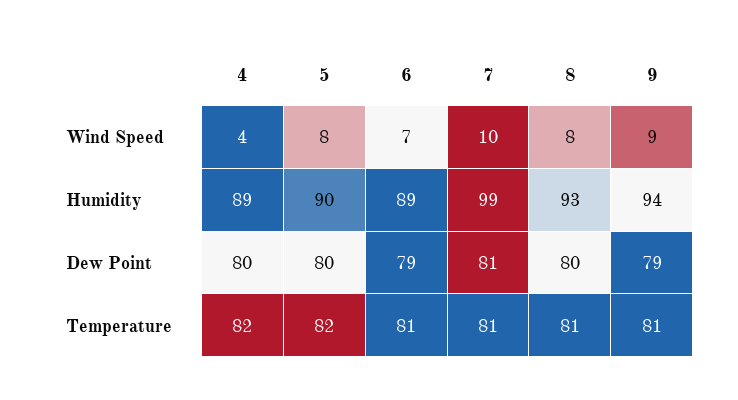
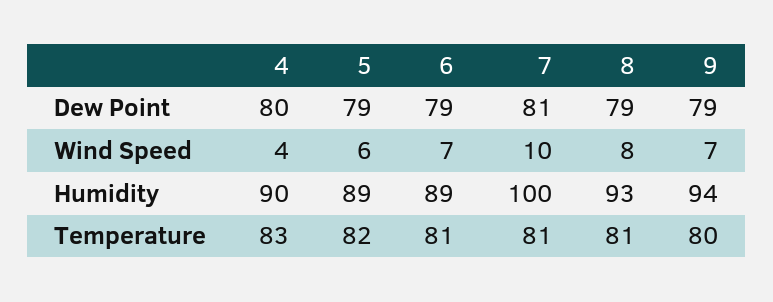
5, Wind Speed: 8 -> 6
9, Wind Speed: 9 -> 7
4, Humidity: 89 -> 90
5, Humidity: 90 -> 89
7, Humidity: 99 -> 100
5, Dew Point: 80 -> 79
8, Dew Point: 80 -> 79
4, Temperature: 82 -> 83
9, Temperature: 81 -> 80

